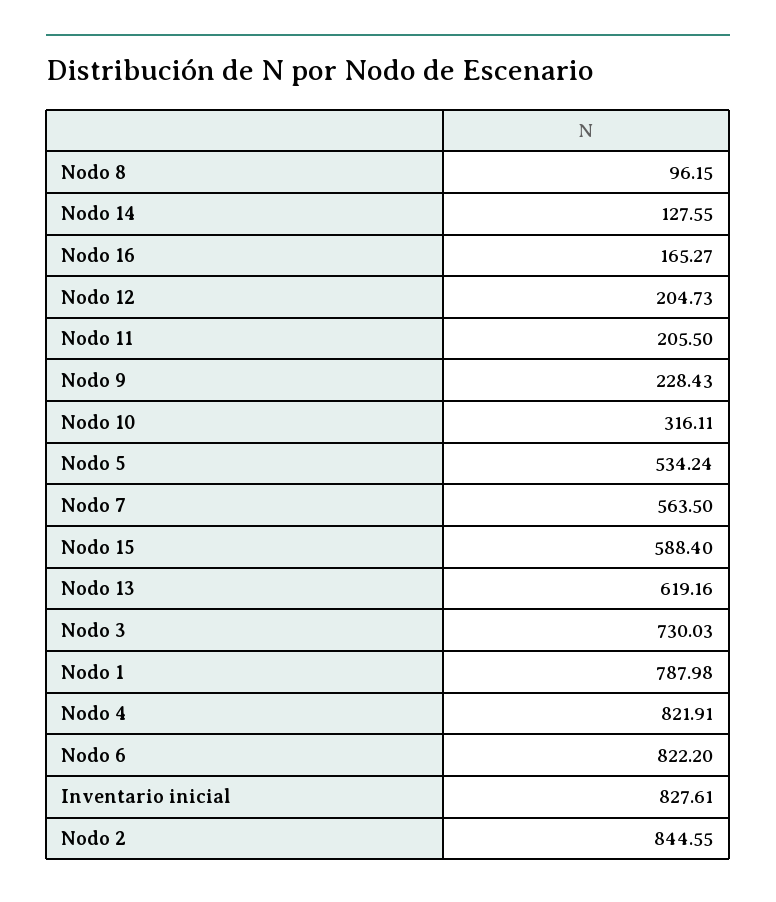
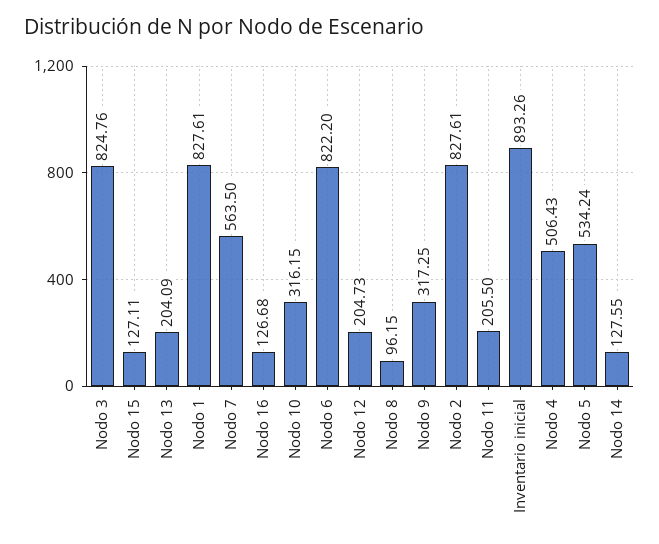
Nodo 16: 165.27 -> 126.68
Nodo 9: 228.43 -> 317.25
Nodo 10: 316.11 -> 316.15
Nodo 15: 588.4 -> 127.11
Nodo 13: 619.16 -> 204.09
Nodo 3: 730.03 -> 824.76
Nodo 1: 787.98 -> 827.61
Nodo 4: 821.91 -> 506.43
Inventario inicial: 827.61 -> 893.26
Nodo 2: 844.55 -> 827.61

